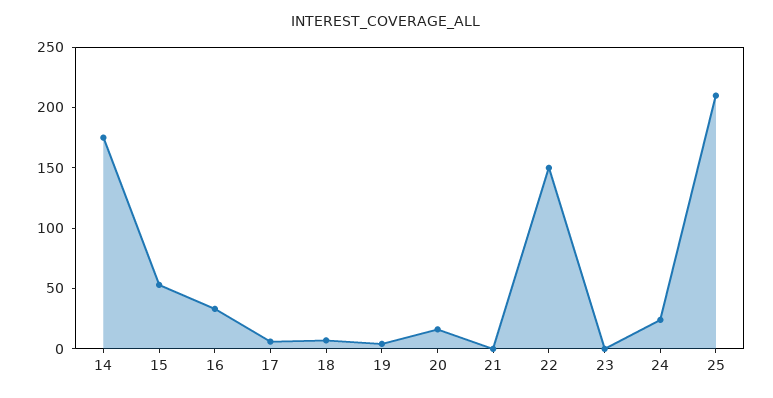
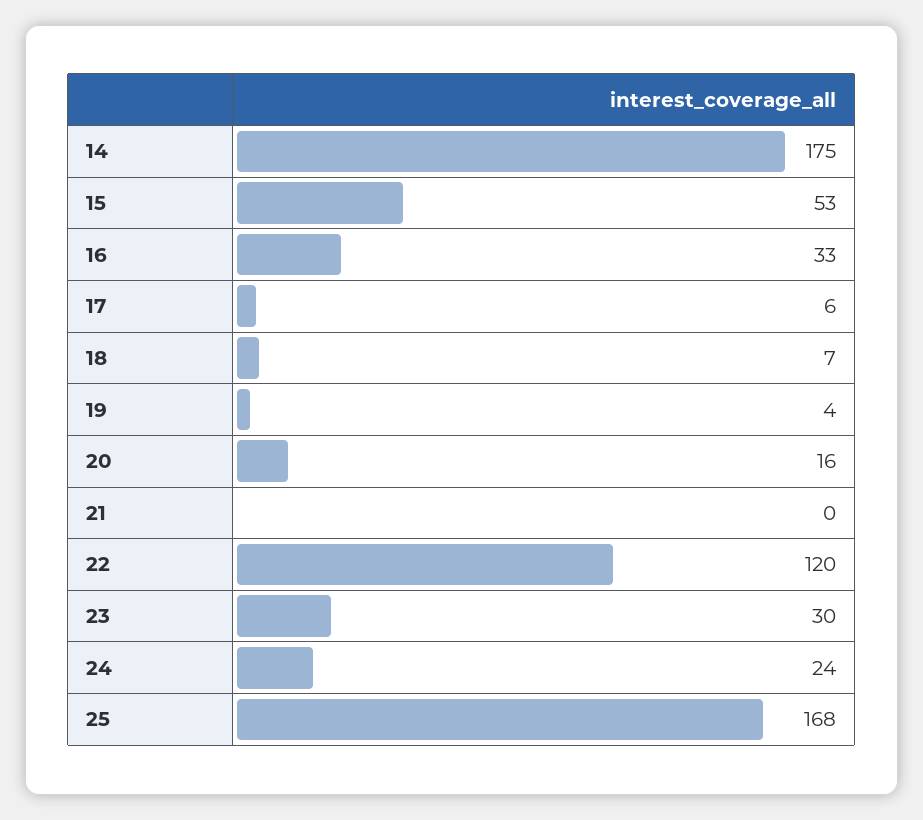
22: 150 -> 120
23: 0 -> 30
25: 210 -> 168

